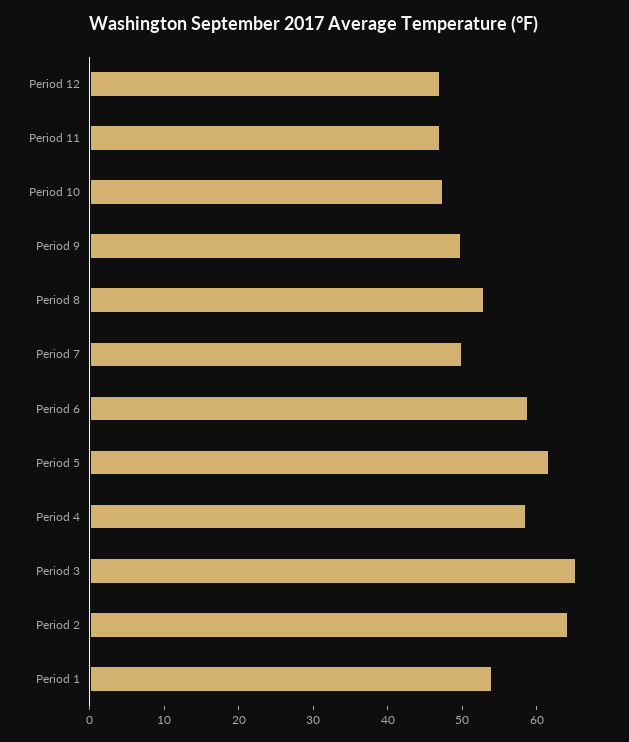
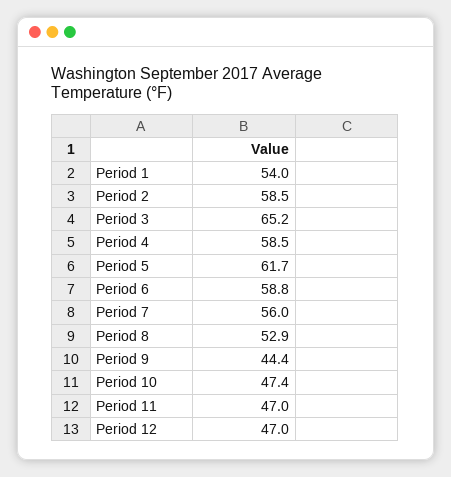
Period 9: 50 -> 44.4
Period 7: 50 -> 56
Period 2: 64 -> 58.5

